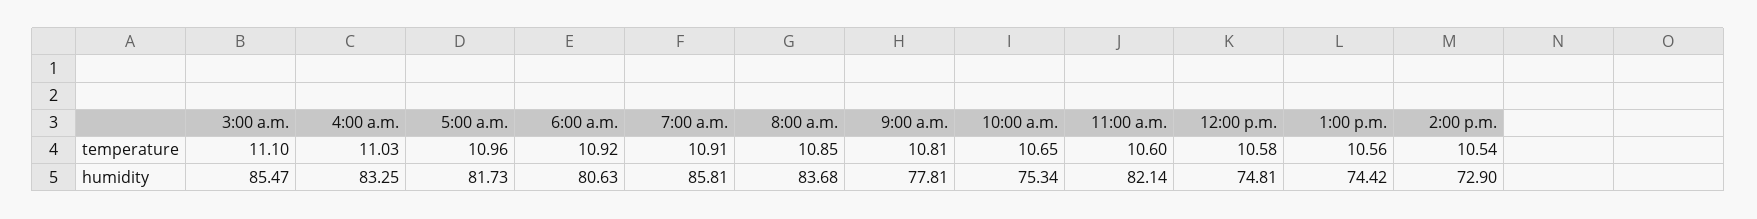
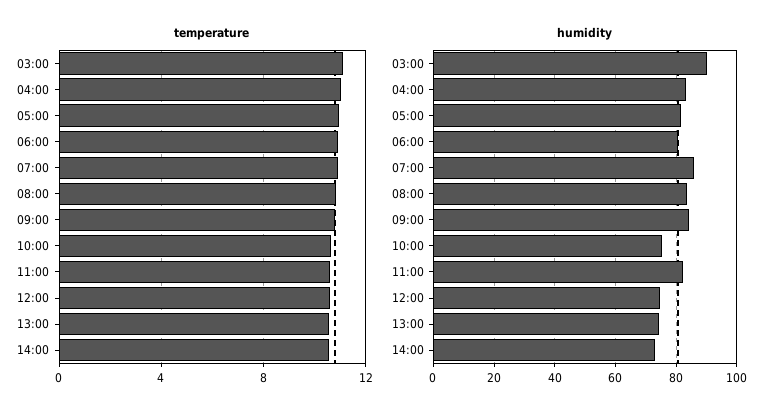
humidity, 3:00 a.m.: 85.47 -> 90
humidity, 9:00 a.m.: 77.81 -> 84

